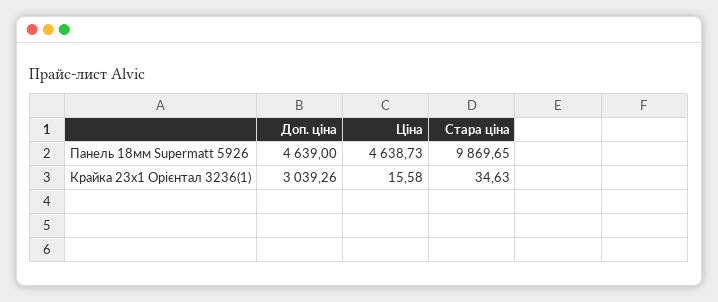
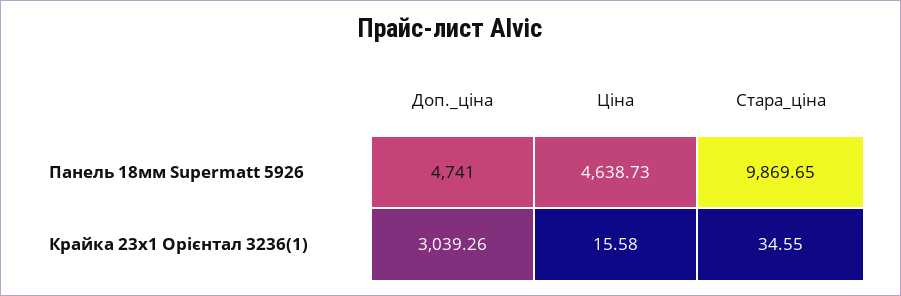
Доп. ціна, Панель 18мм Supermatt 5926: 4639 -> 4741
Стара ціна, Крайка 23x1 Oрієнтал 3236(1): 34.63 -> 34.55

